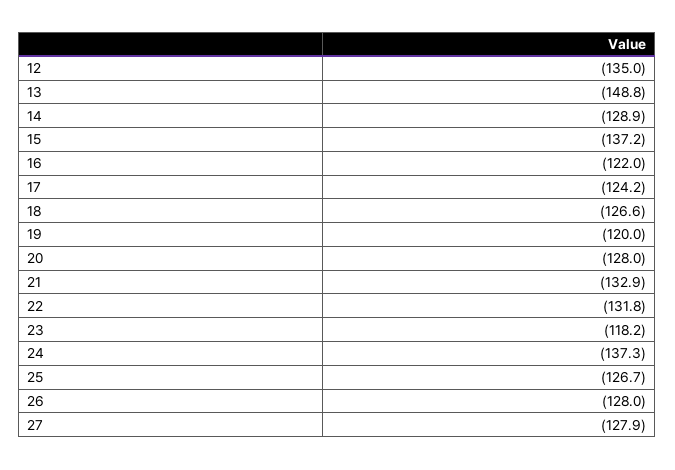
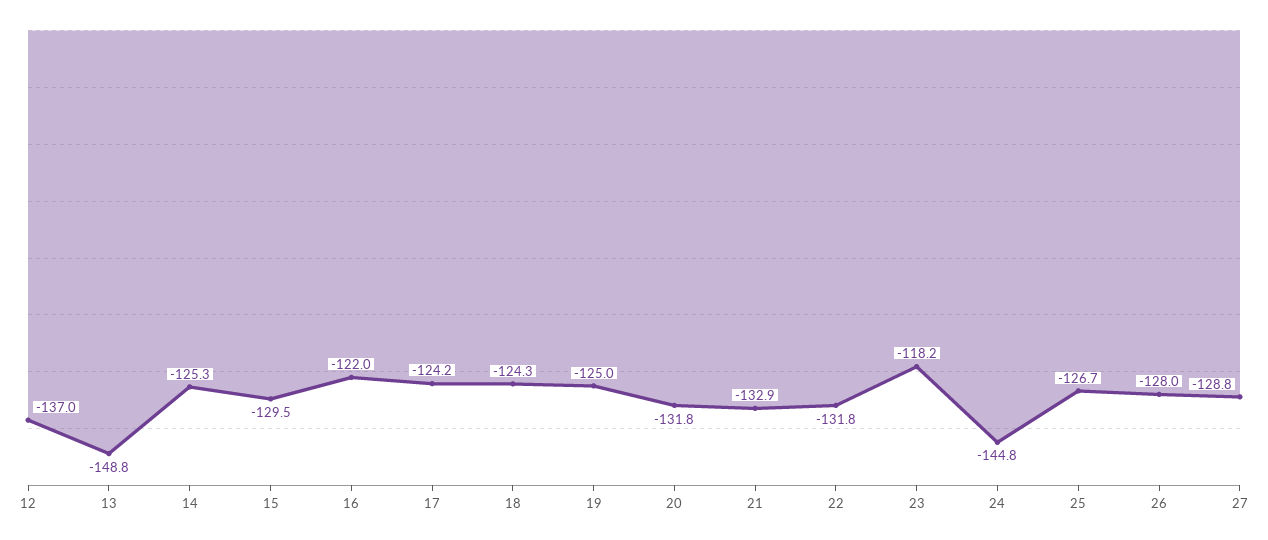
12: -135 -> -137
14: -128.9 -> -125.3
15: -137.2 -> -129.5
18: -126.6 -> -124.3
19: -120 -> -125
20: -128 -> -131.8
24: -137.3 -> -144.8
27: -127.9 -> -128.8

